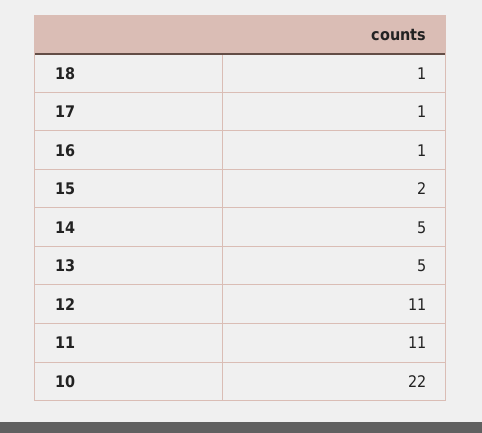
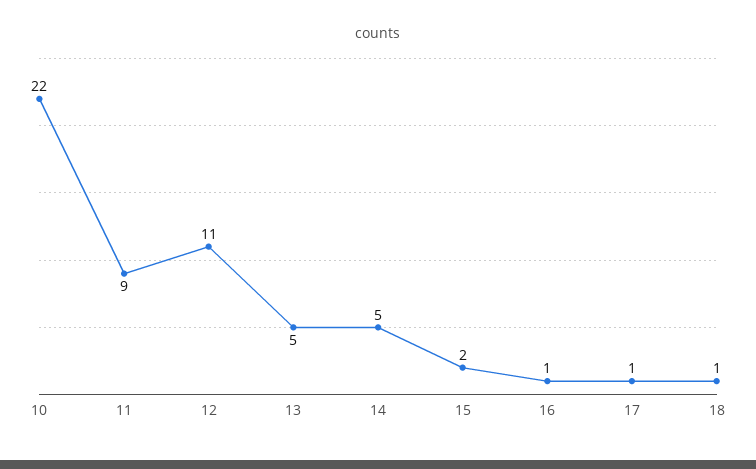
11: 11 -> 9

